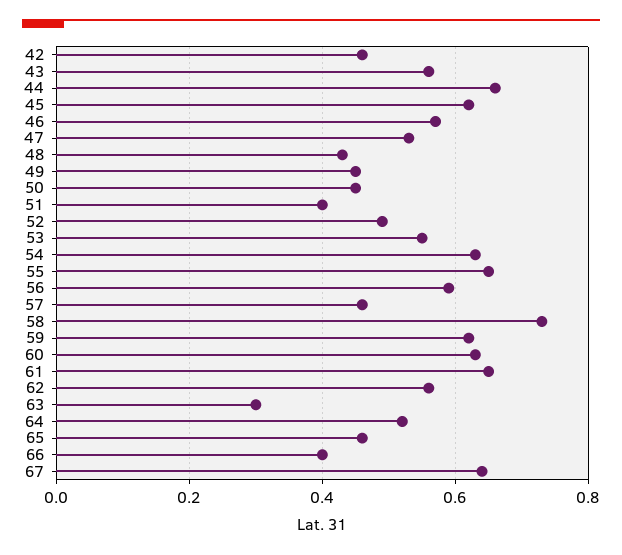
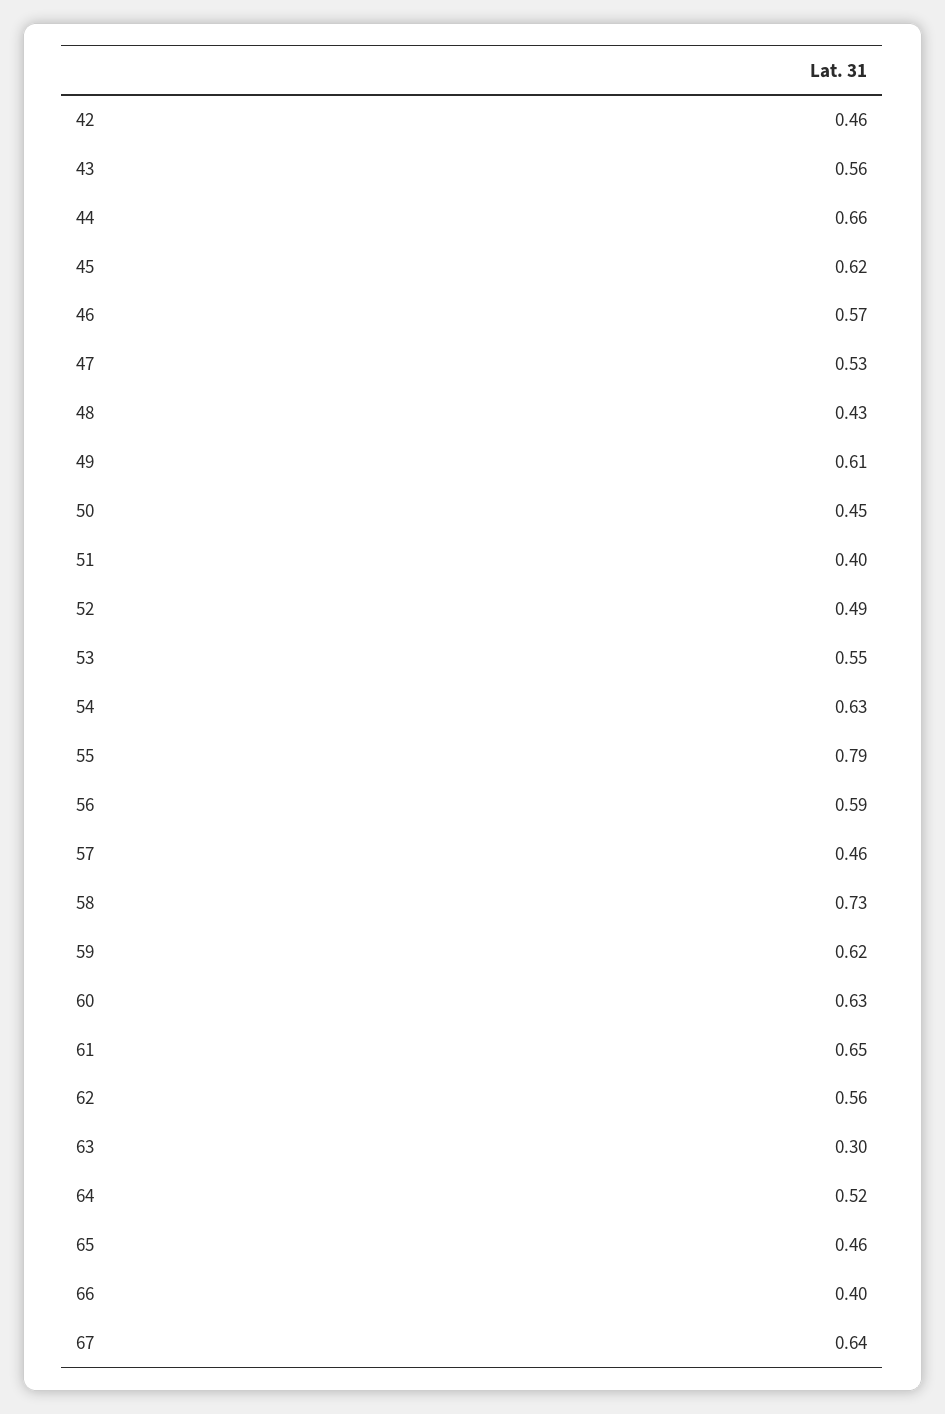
49: 0.45 -> 0.61
55: 0.65 -> 0.79

